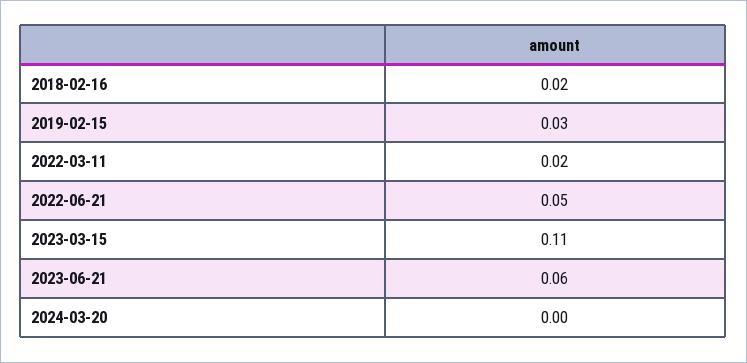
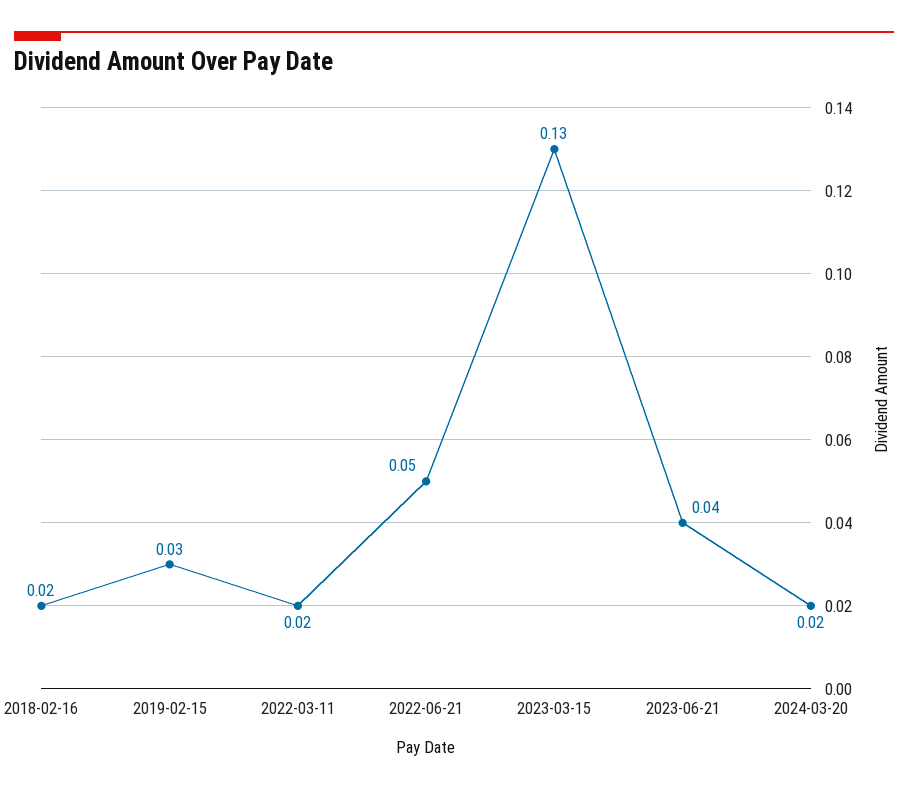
2023-03-15: 0.11 -> 0.13
2023-06-21: 0.06 -> 0.04
2024-03-20: 0 -> 0.02

